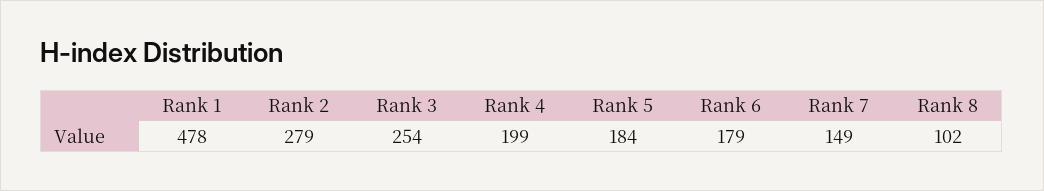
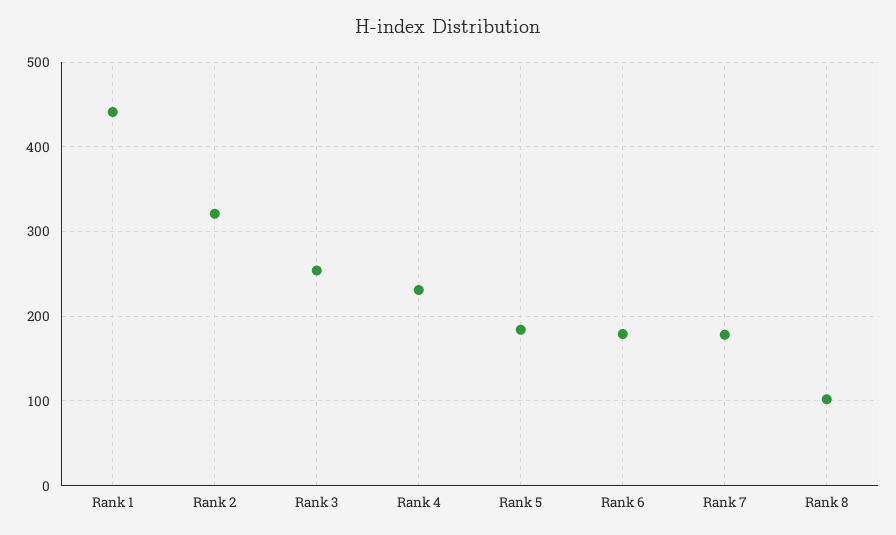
Rank 1: 478 -> 440
Rank 2: 279 -> 320
Rank 4: 199 -> 230
Rank 7: 149 -> 180

